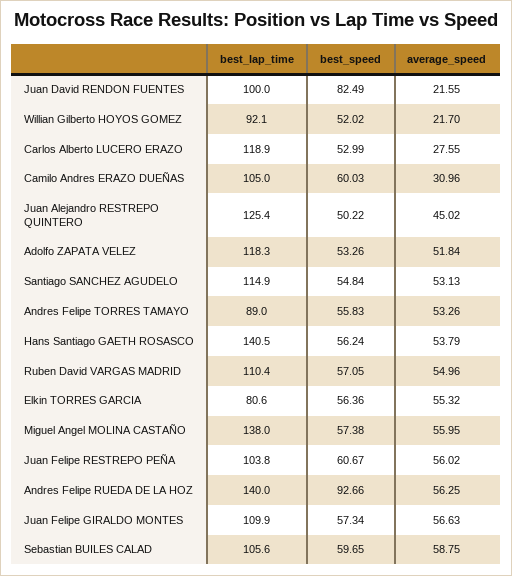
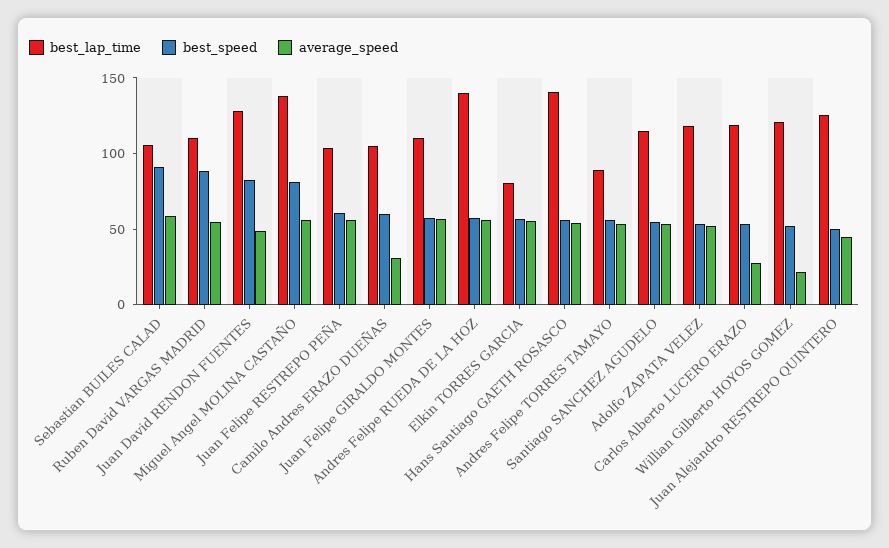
best_lap_time, Juan David RENDON FUENTES: 100 -> 130
average_speed, Juan David RENDON FUENTES: 21.55 -> 50
best_lap_time, Willian Gilberto HOYOS GOMEZ: 92.1 -> 120
best_speed, Ruben David VARGAS MADRID: 57.05 -> 90
best_speed, Miguel Angel MOLINA CASTAÑO: 57.38 -> 80
best_speed, Andres Felipe RUEDA DE LA HOZ: 92.66 -> 60
best_speed, Sebastian BUILES CALAD: 59.65 -> 90

